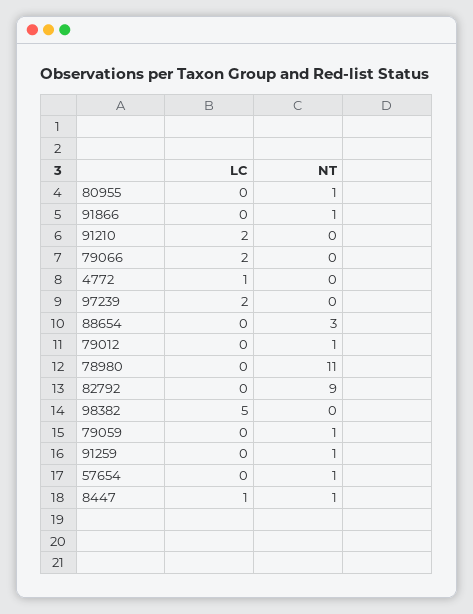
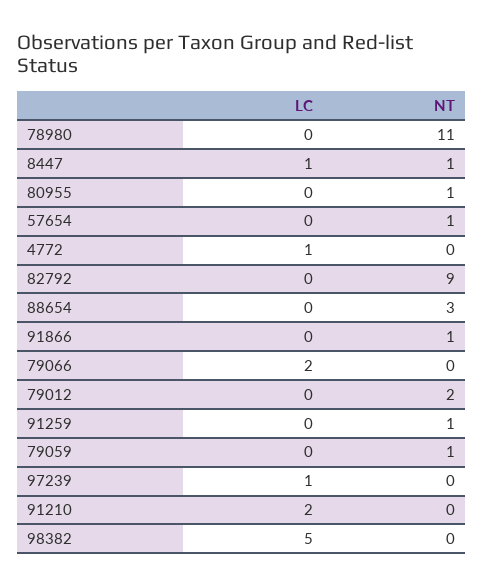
LC, 97239: 2 -> 1
NT, 79012: 1 -> 2

